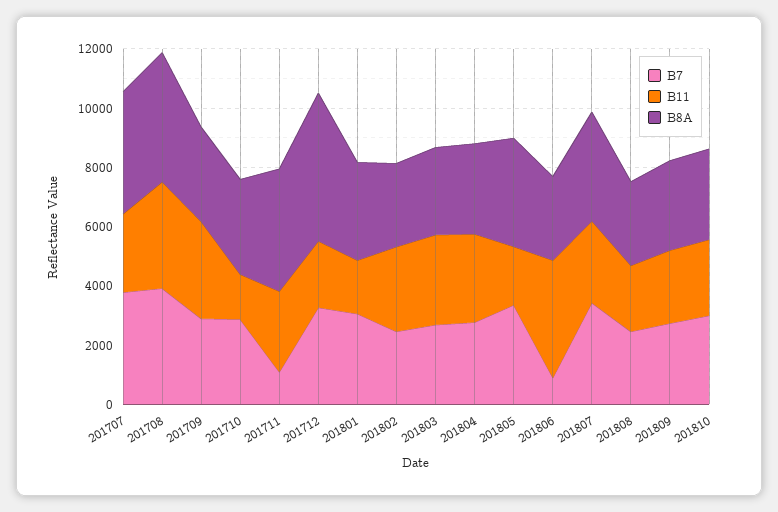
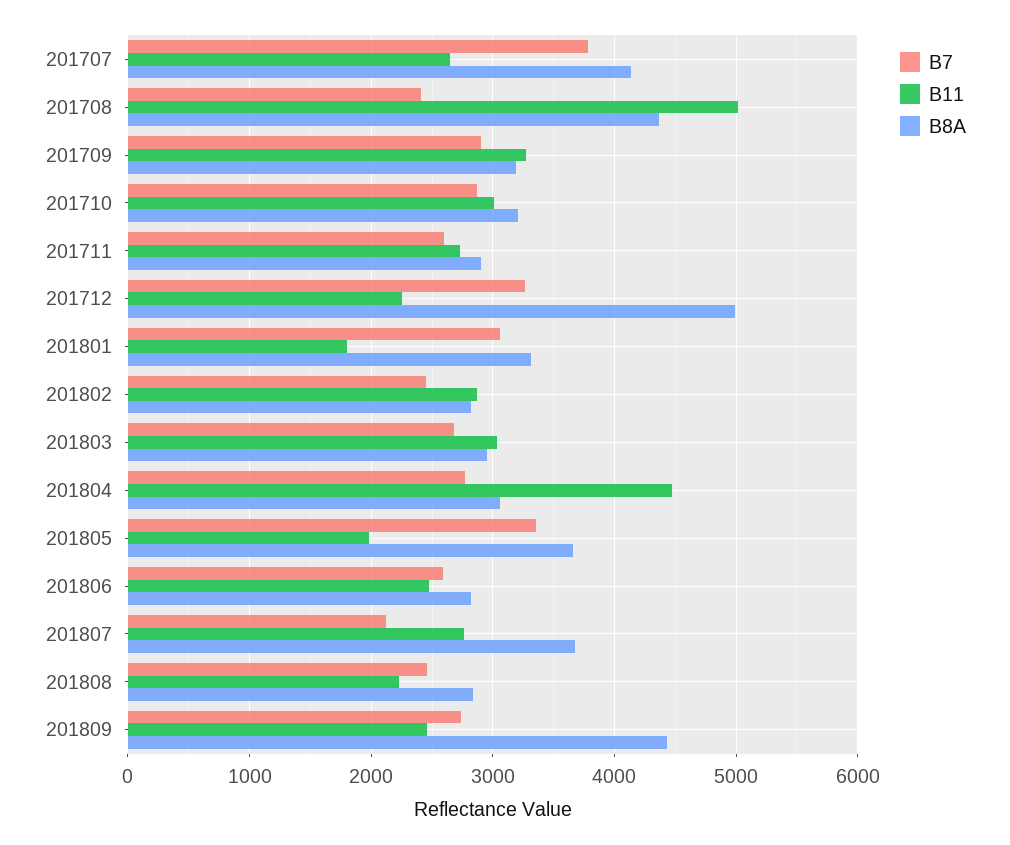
B7, 201708: 4000 -> 2400
B11, 201708: 3500 -> 5000
B11, 201710: 1500 -> 3000
B7, 201711: 1000 -> 2600
B8A, 201711: 4000 -> 2900
B11, 201804: 3000 -> 4500
B7, 201806: 1000 -> 2600
B11, 201806: 4000 -> 2500
B7, 201807: 3500 -> 2100
B8A, 201809: 3000 -> 4400
B7, 201810: 3000 -> none
B11, 201810: 2500 -> none
B8A, 201810: 3000 -> none

